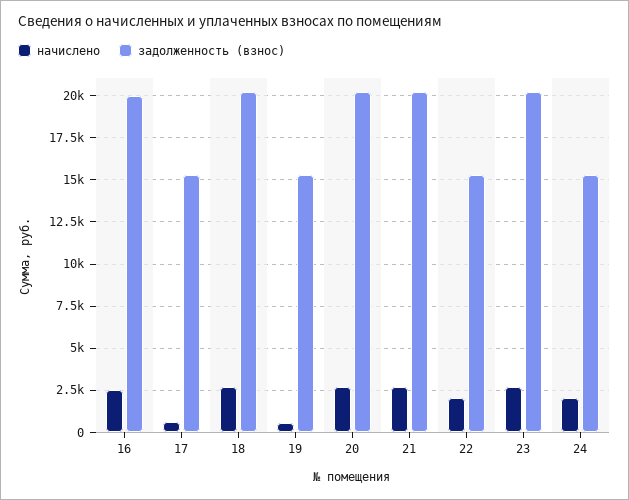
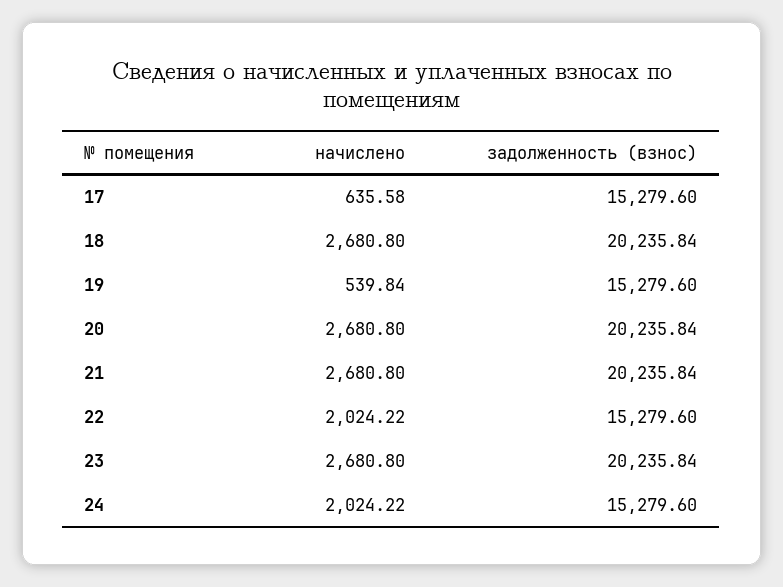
начислено, 16: 2500 -> none
задолженность (взнос), 16: 20000 -> none

